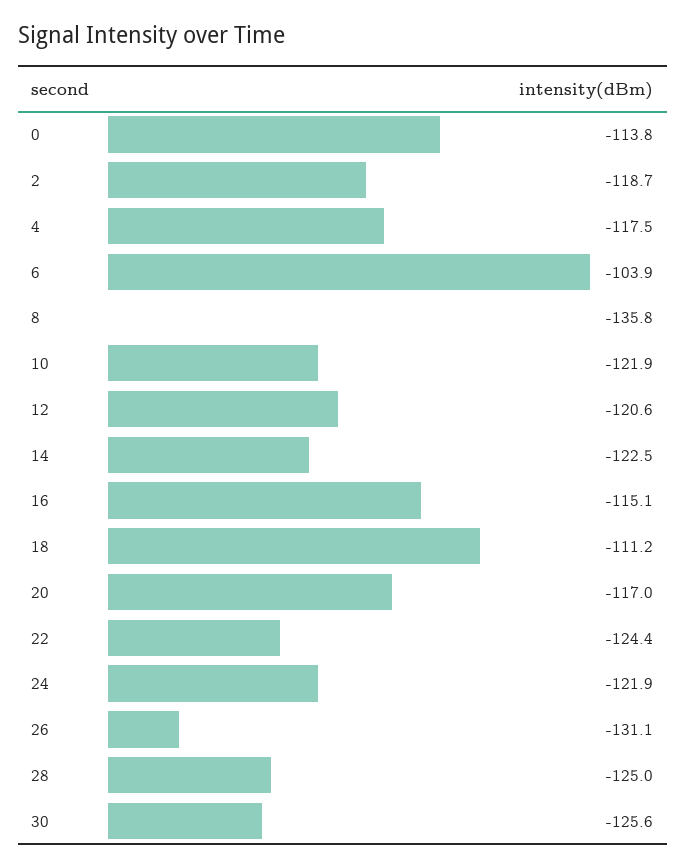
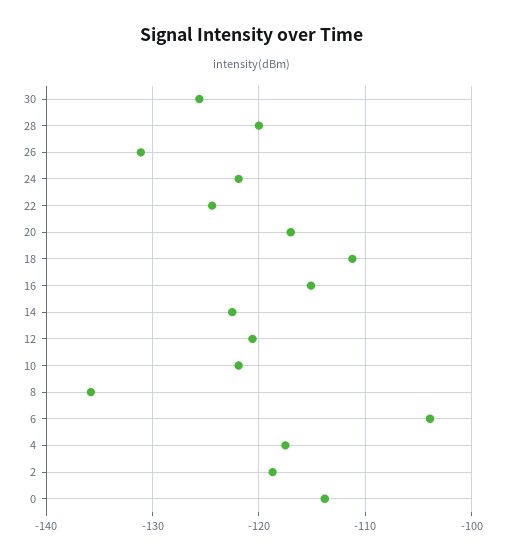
28: -125 -> -120

